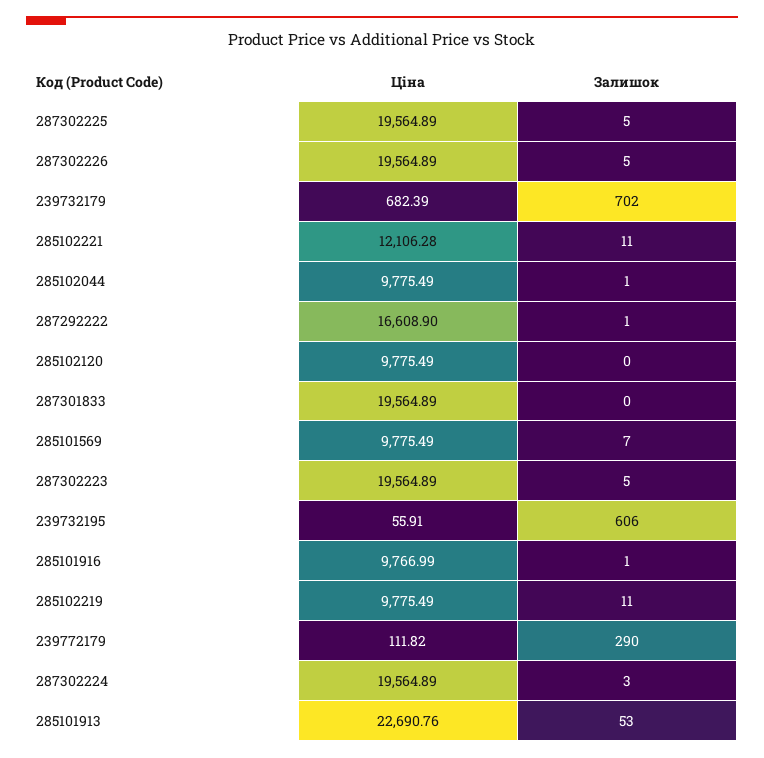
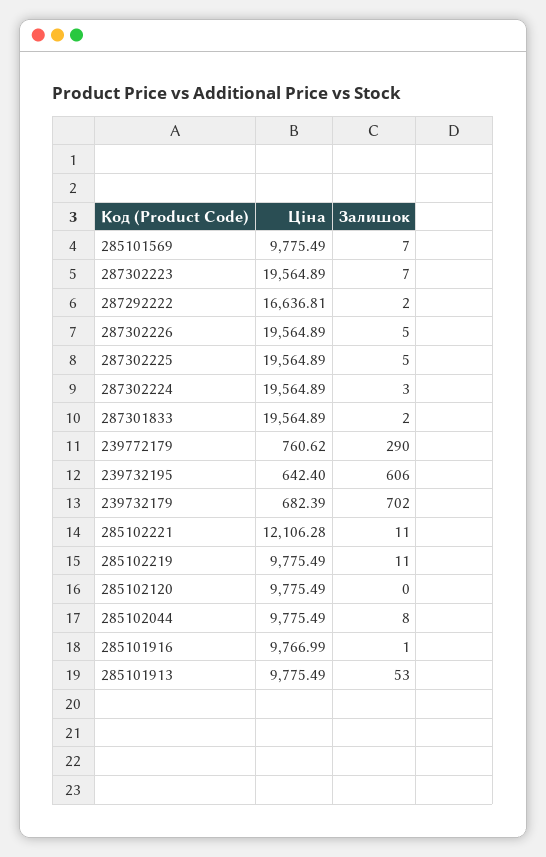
Залишок, 285102044: 1 -> 8
Ціна, 287292222: 16608.9 -> 16636.81
Залишок, 287292222: 1 -> 2
Залишок, 287301833: 0 -> 2
Залишок, 287302223: 5 -> 7
Ціна, 239732195: 55.91 -> 642.4
Ціна, 239772179: 111.82 -> 760.62
Ціна, 285101913: 22690.76 -> 9775.49

